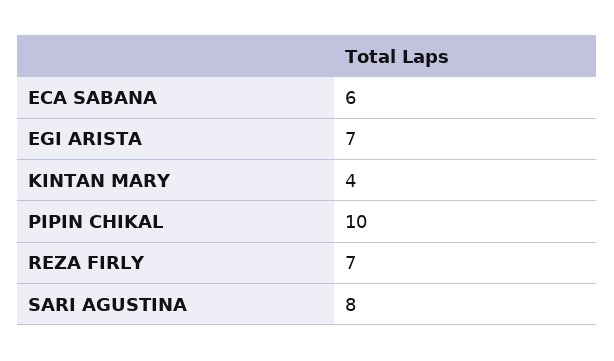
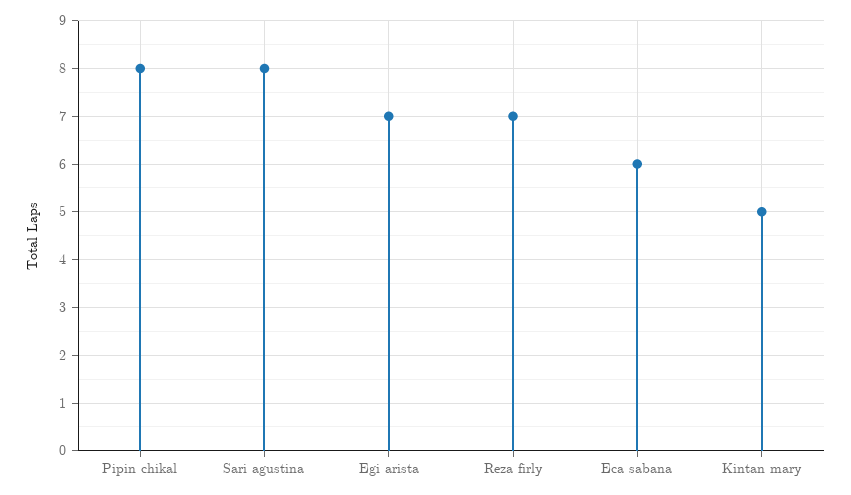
KINTAN MARY: 4 -> 5
PIPIN CHIKAL: 10 -> 8

